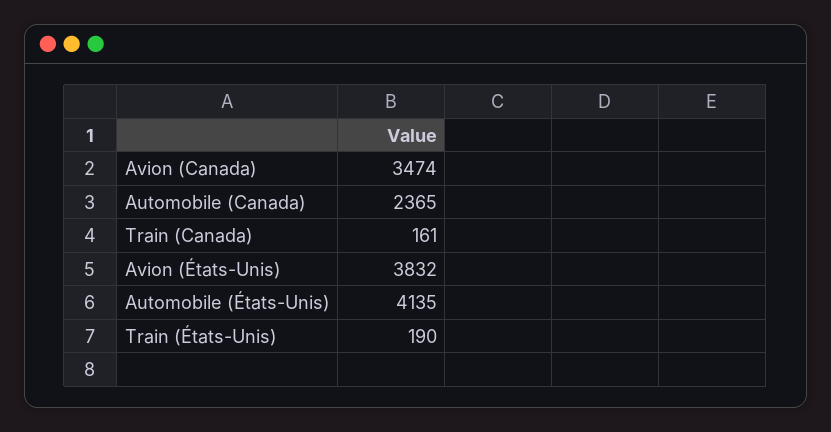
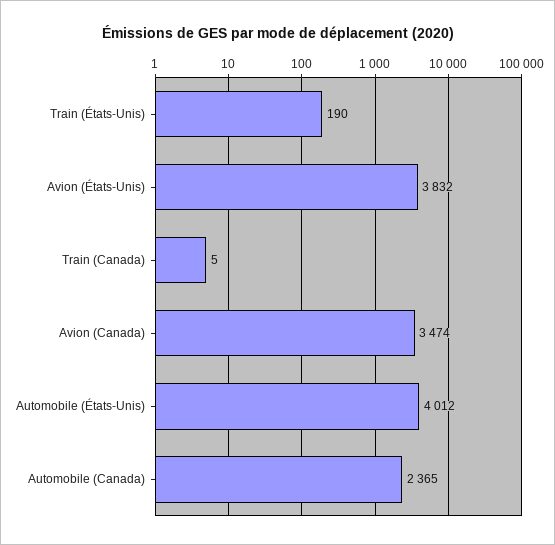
Train (Canada): 161 -> 5
Automobile (États-Unis): 4135 -> 4012

